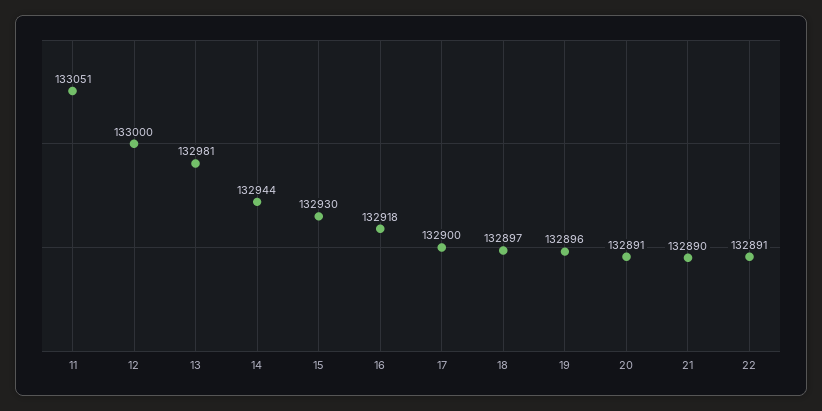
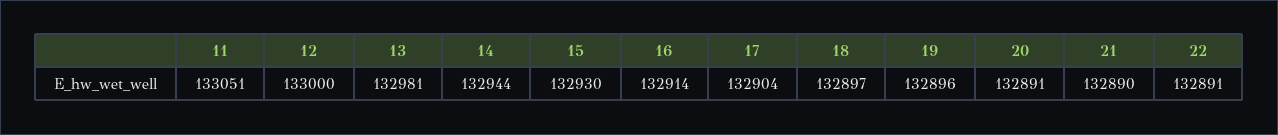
16: 132918 -> 132914
17: 132900 -> 132904

